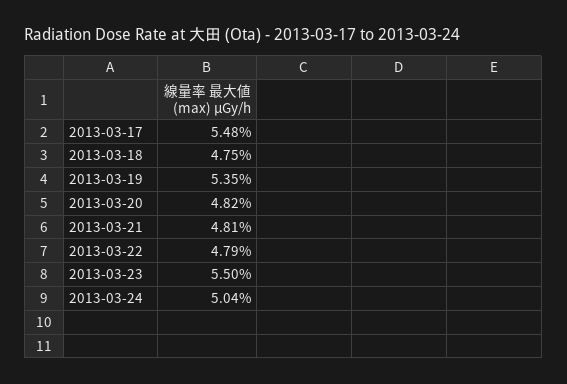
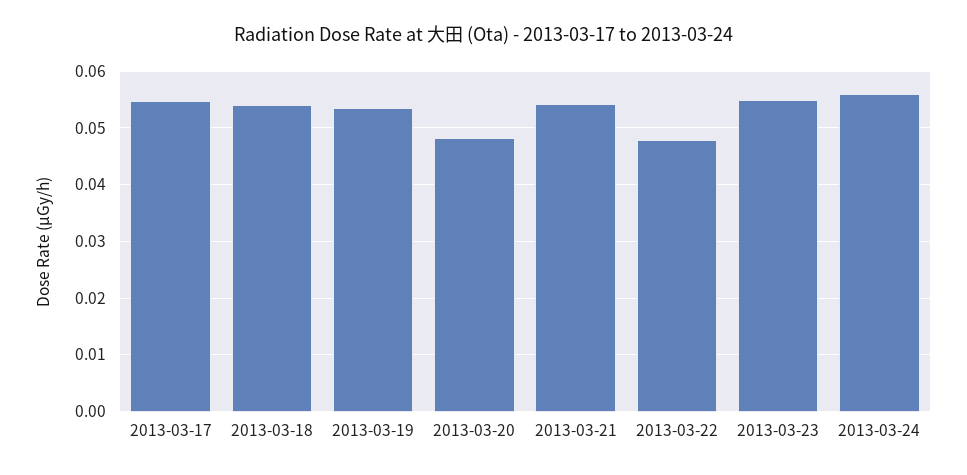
2013-03-18: 0.0475 -> 0.054
2013-03-21: 0.0481 -> 0.054
2013-03-24: 0.0504 -> 0.056

